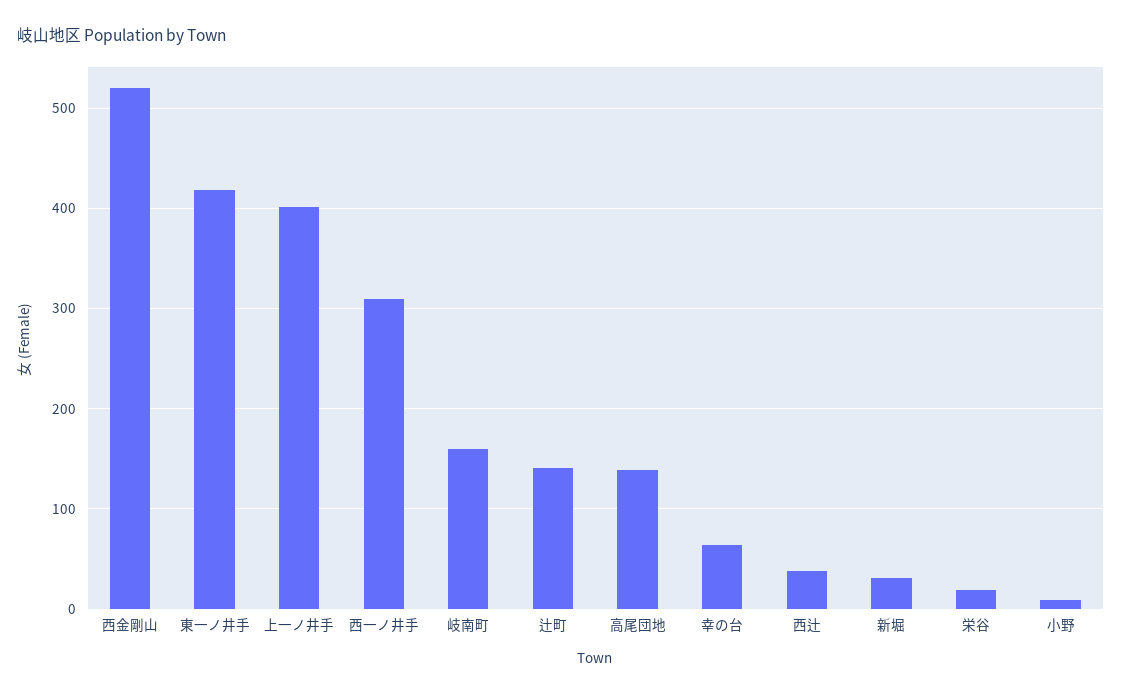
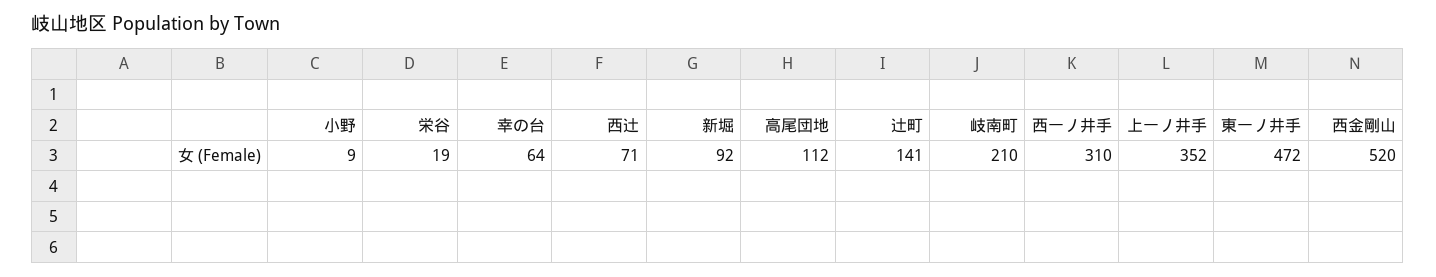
東一ノ井手: 420 -> 472
上一ノ井手: 400 -> 352
岐南町: 160 -> 210
高尾団地: 140 -> 112
西辻: 40 -> 71
新堀: 30 -> 92

